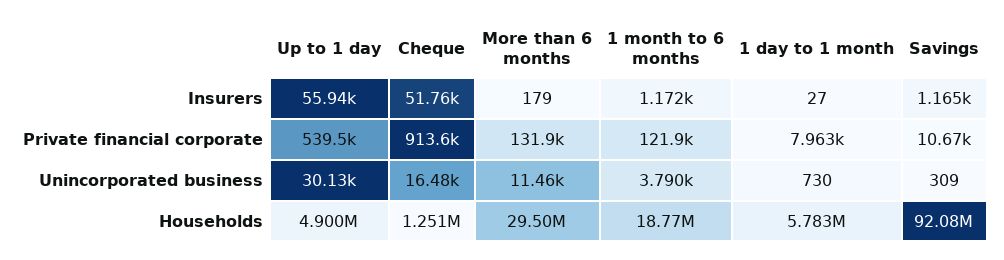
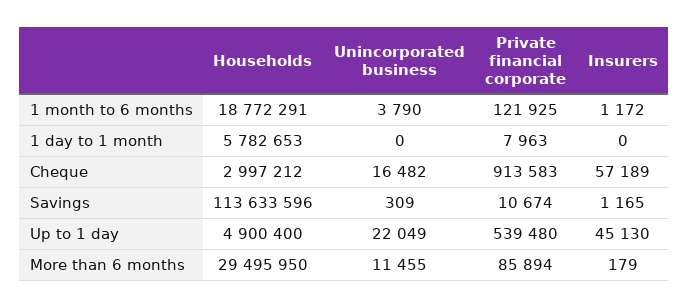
Up to 1 day, Insurers: 55940 -> 45130
Cheque, Insurers: 51760 -> 57189
1 day to 1 month, Insurers: 27 -> 0
More than 6 months, Private financial corporate: 131900 -> 85894
Up to 1 day, Unincorporated business: 30130 -> 22049
1 day to 1 month, Unincorporated business: 730 -> 0
Cheque, Households: 1251000 -> 2997212
Savings, Households: 92080000 -> 113633596

